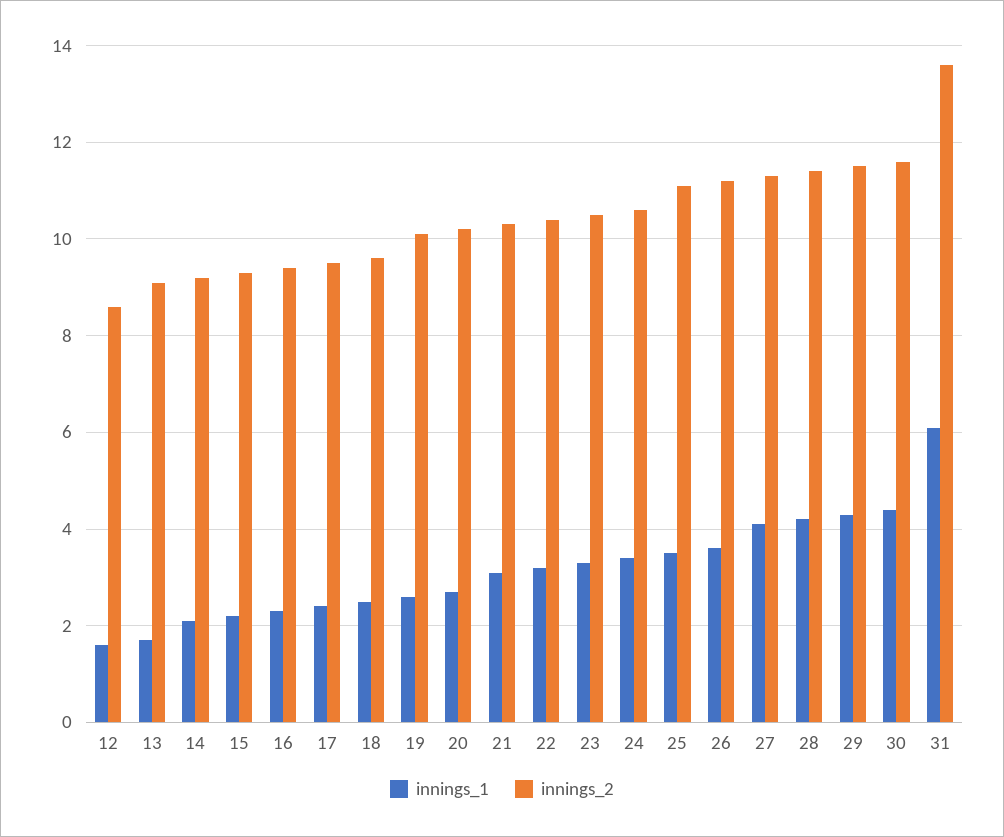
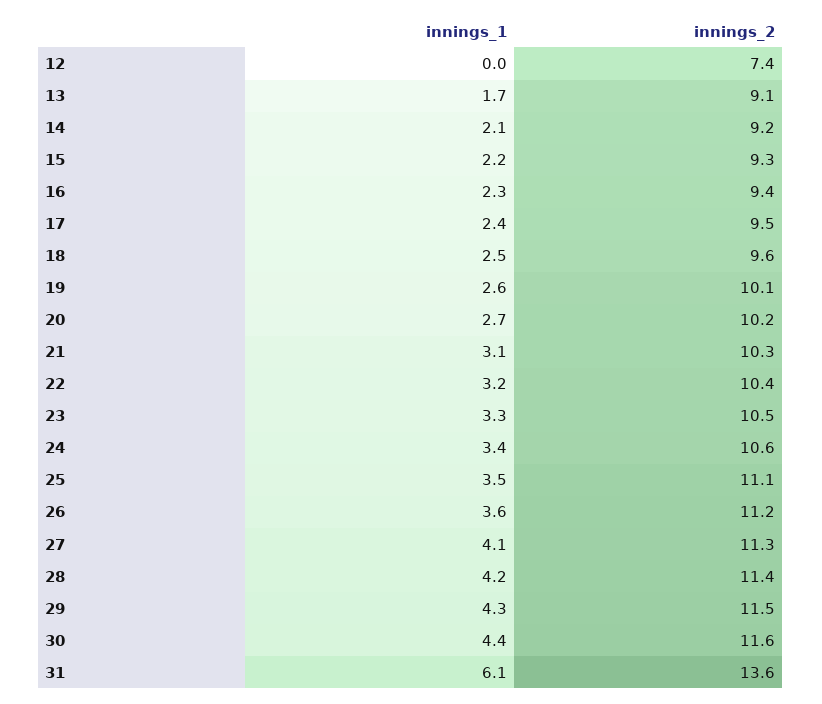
innings_1, 12: 1.5 -> 0
innings_2, 12: 8.5 -> 7.4

